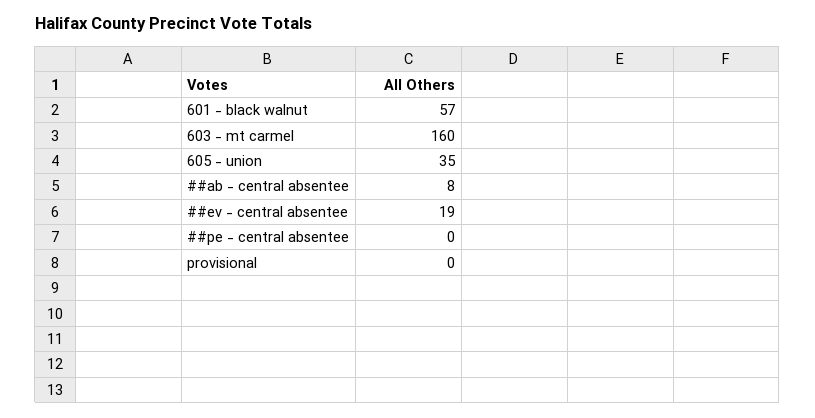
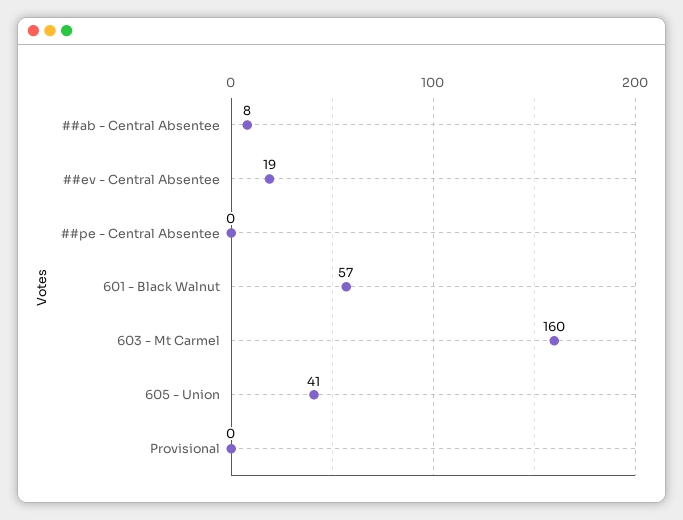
605 - union: 35 -> 41

